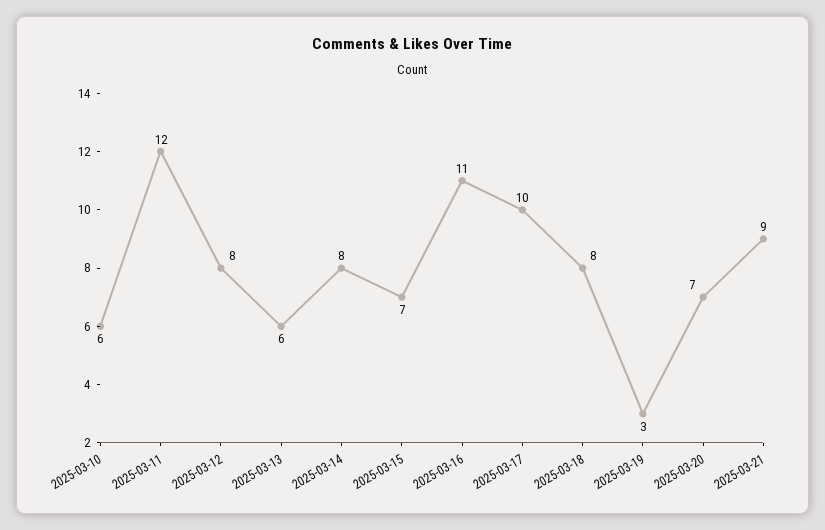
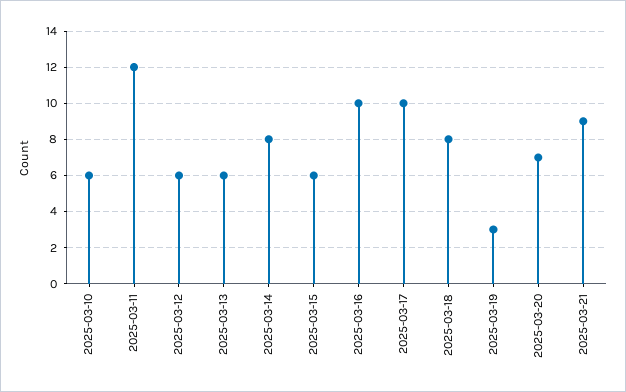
2025-03-12: 8 -> 6
2025-03-15: 7 -> 6
2025-03-16: 11 -> 10

